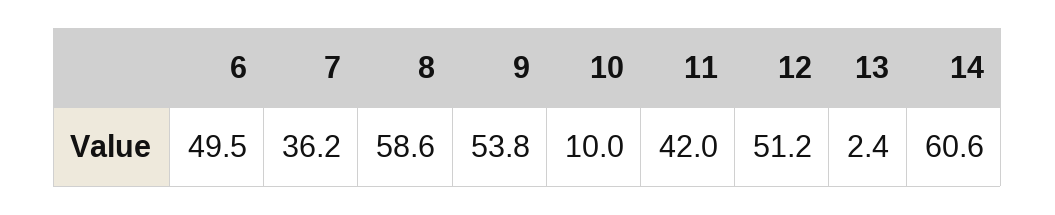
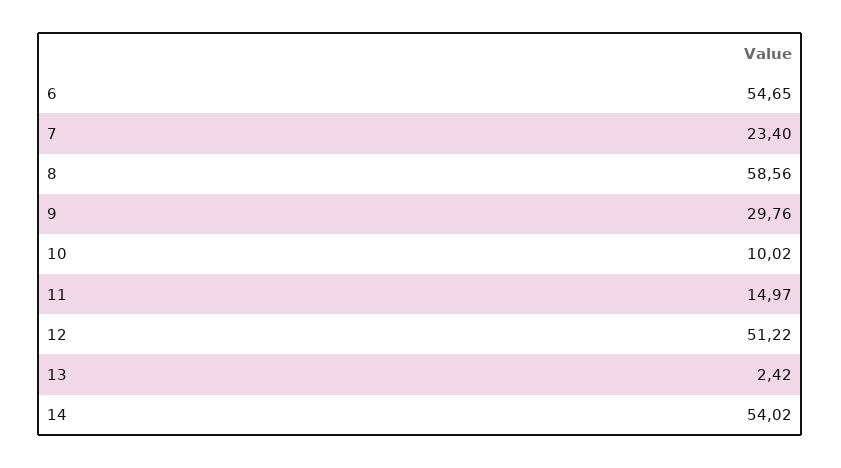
6: 49.5 -> 54.65
7: 36.2 -> 23.4
9: 53.8 -> 29.76
11: 42 -> 14.97
14: 60.6 -> 54.02

